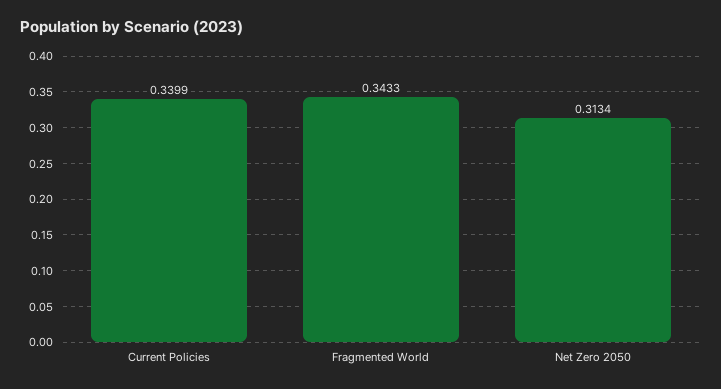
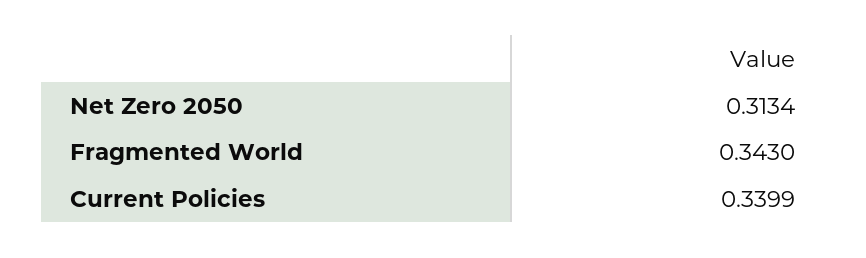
Fragmented World: 0.3433 -> 0.343

